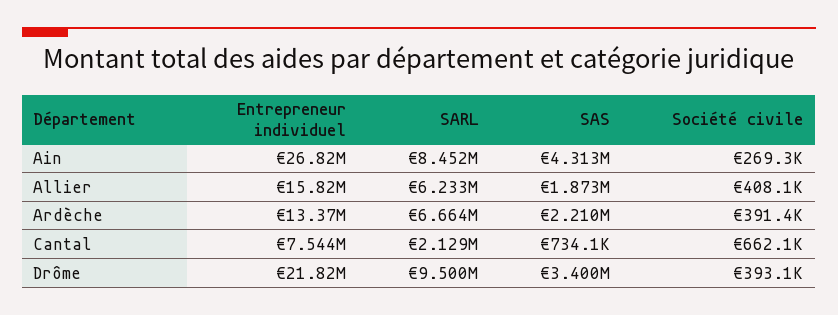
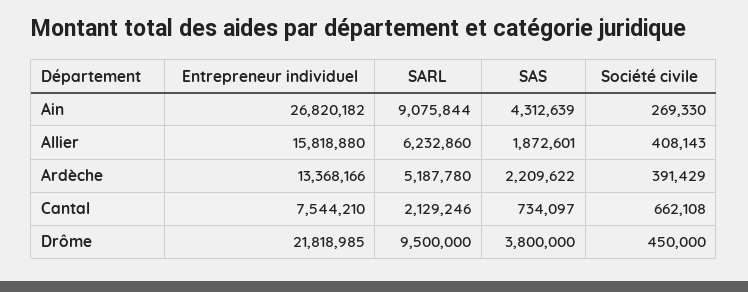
SARL, Ain: 8452000 -> 9075844
SARL, Ardèche: 6664000 -> 5187780
SAS, Drôme: 3400000 -> 3800000
Société civile, Drôme: 393100 -> 450000

